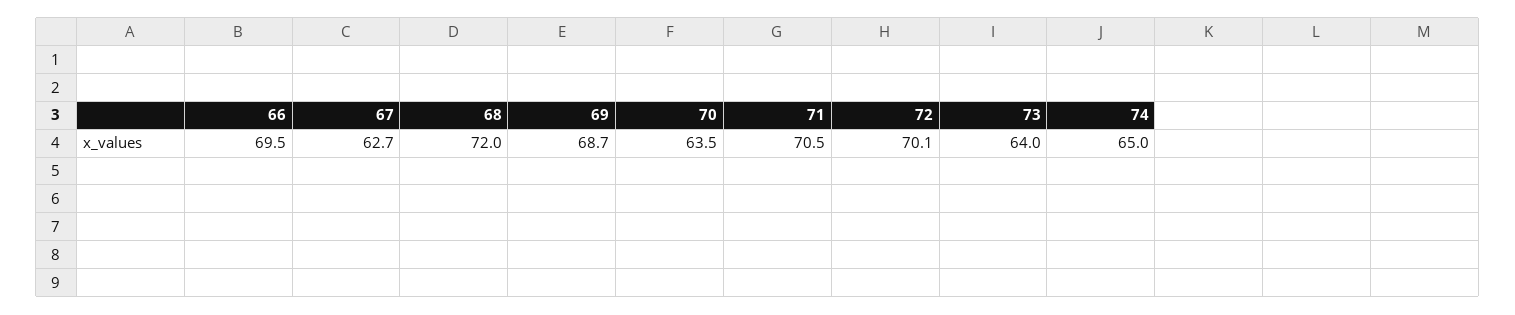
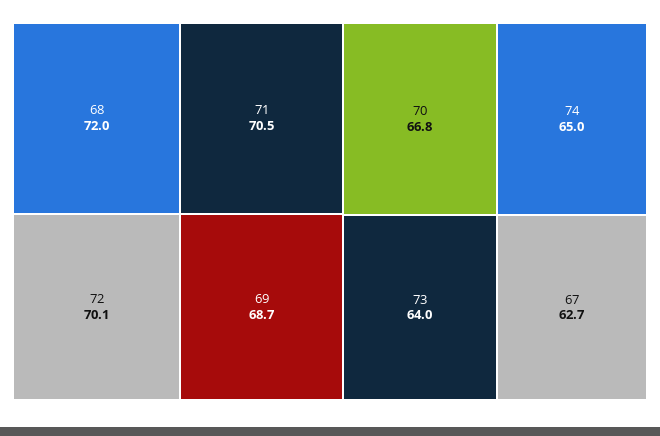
66: 69.5 -> none
70: 63.5 -> 66.8

